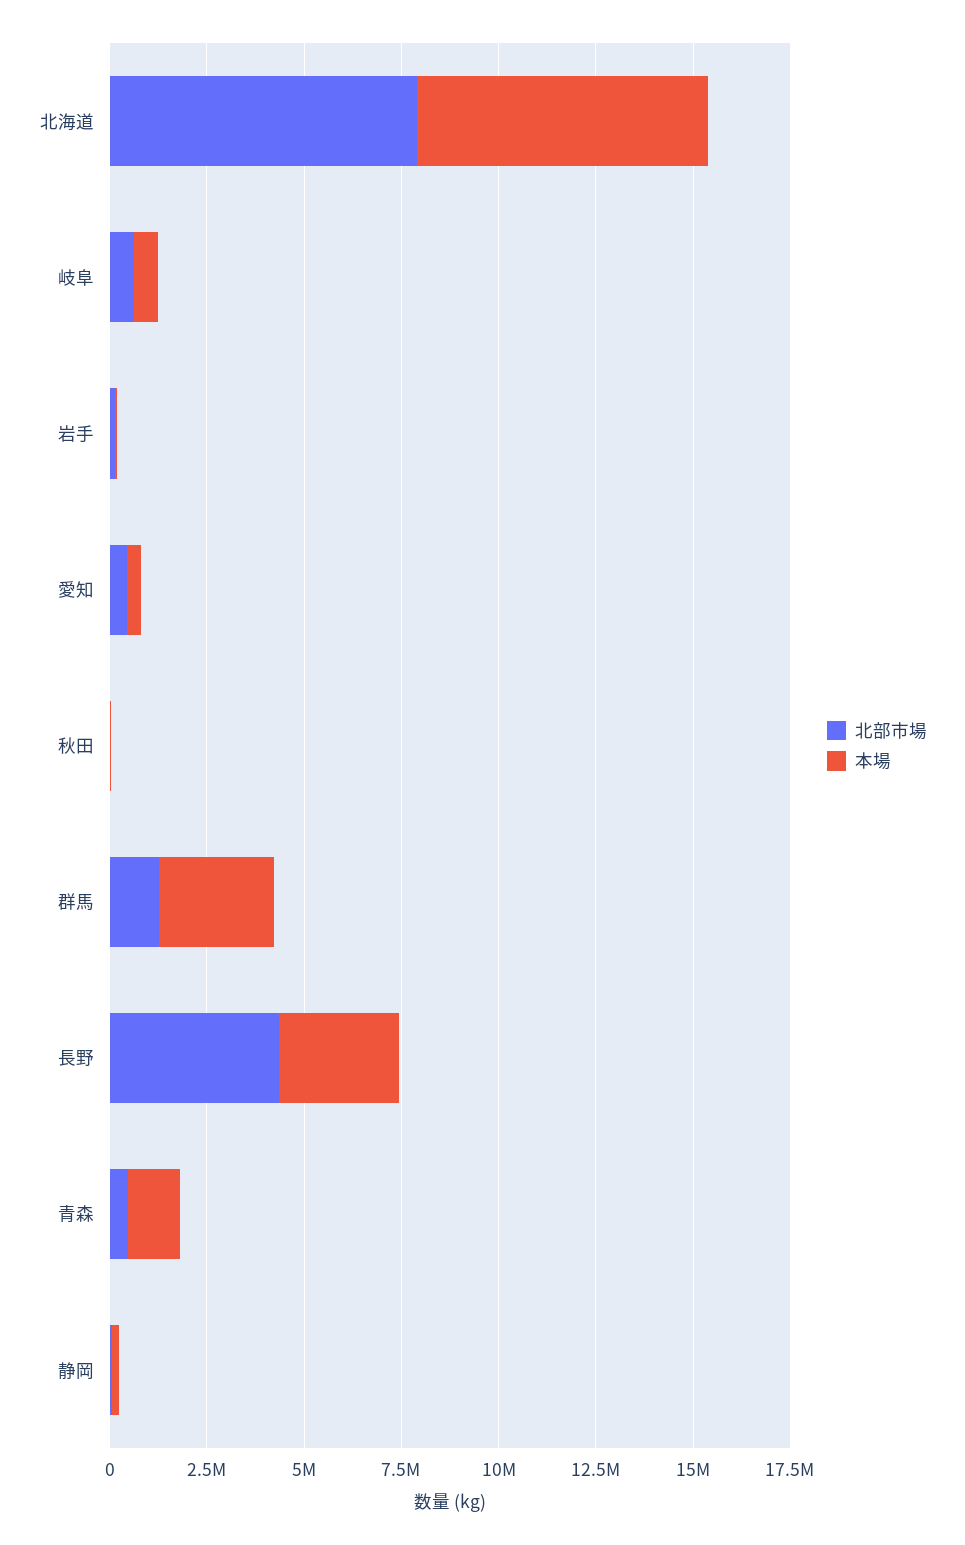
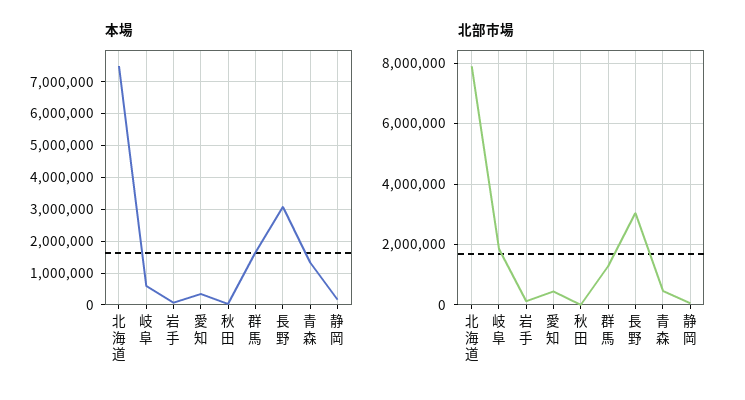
北部市場, 岐阜: 500000 -> 1800000
本場, 群馬: 3000000 -> 1600000
北部市場, 長野: 4500000 -> 3000000

